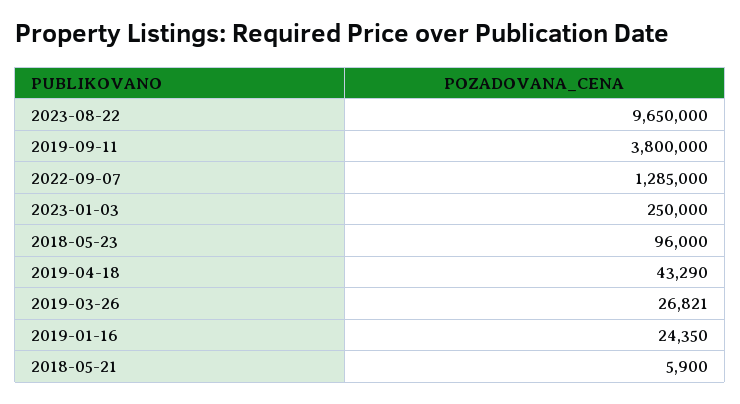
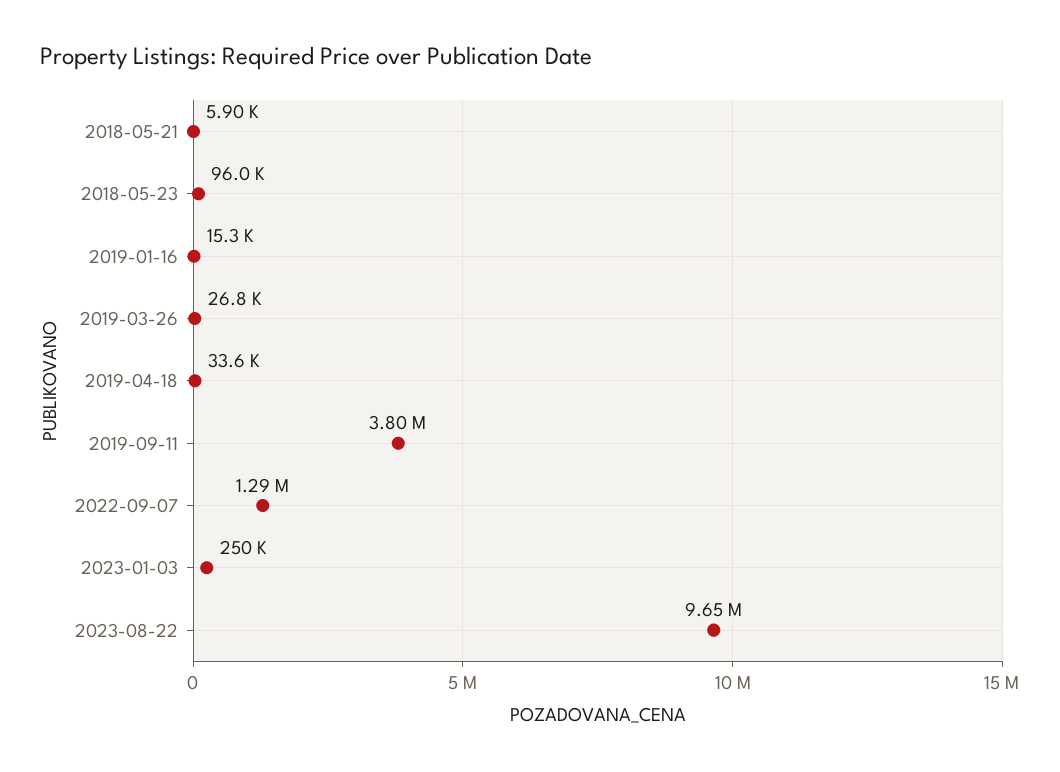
2019-04-18: 43290 -> 33600
2019-01-16: 24350 -> 15300

